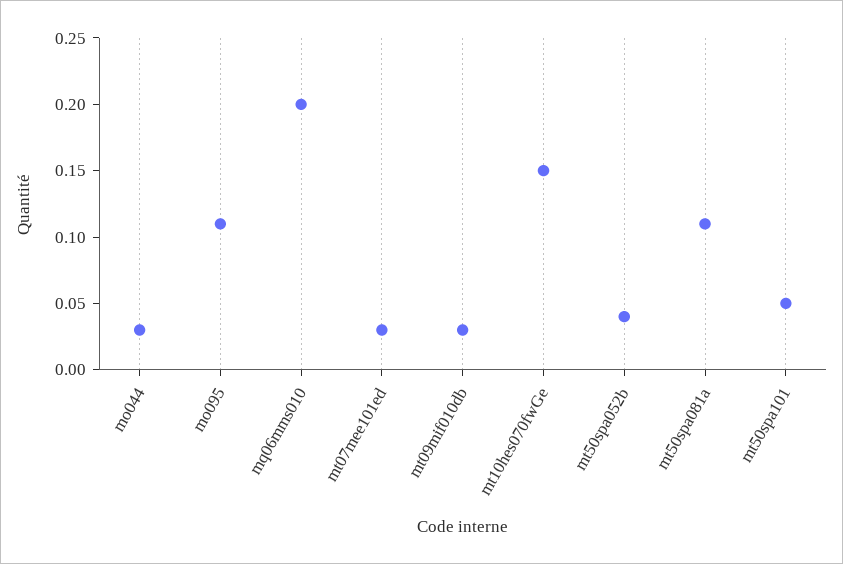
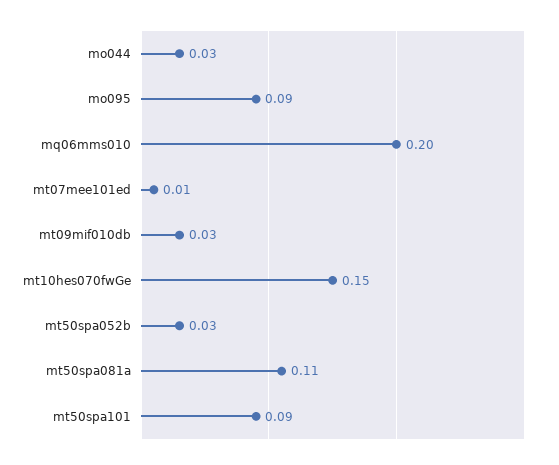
mo095: 0.11 -> 0.09
mt07mee101ed: 0.03 -> 0.01
mt50spa052b: 0.04 -> 0.03
mt50spa101: 0.05 -> 0.09

